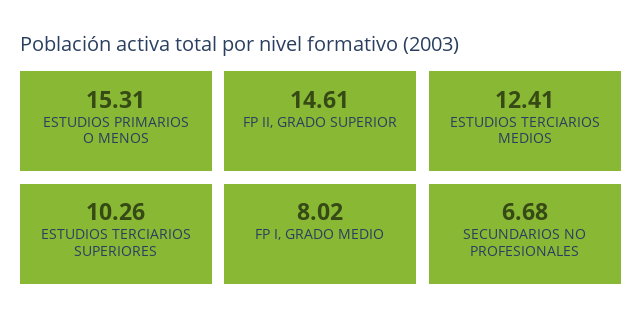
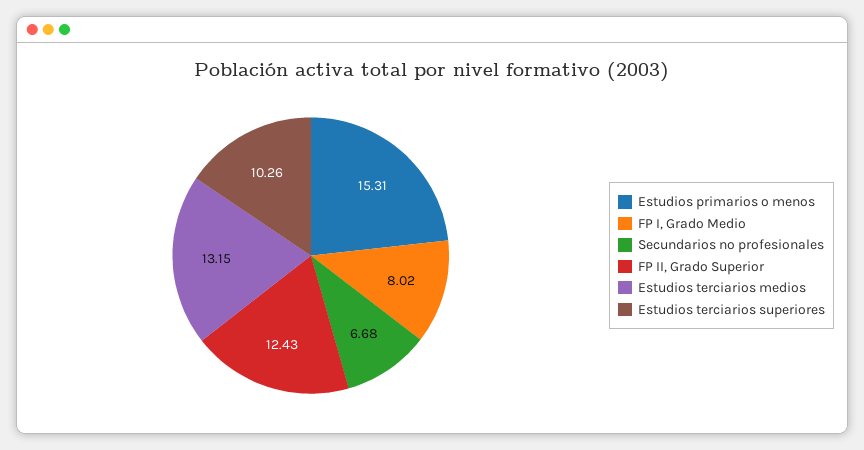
FP II, GRADO SUPERIOR: 14.61 -> 12.43
ESTUDIOS TERCIARIOS MEDIOS: 12.41 -> 13.15

